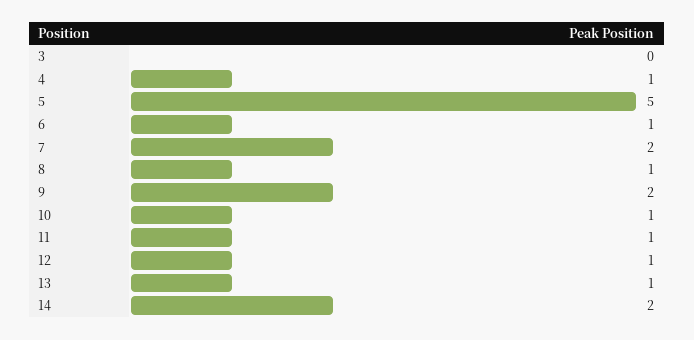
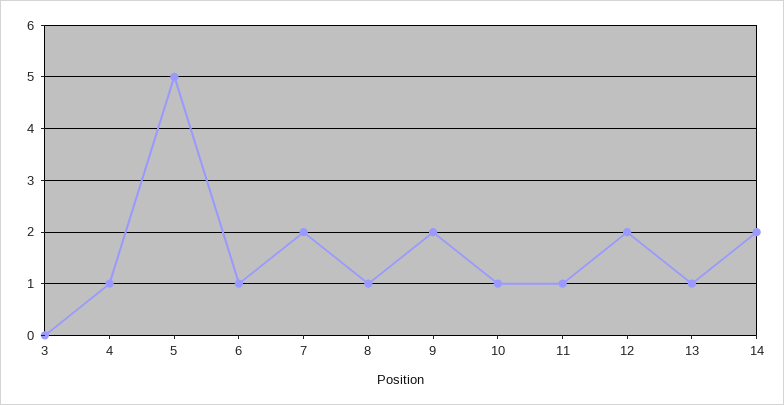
12: 1 -> 2

